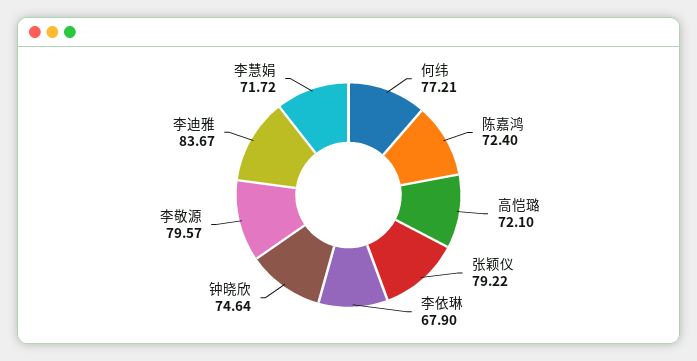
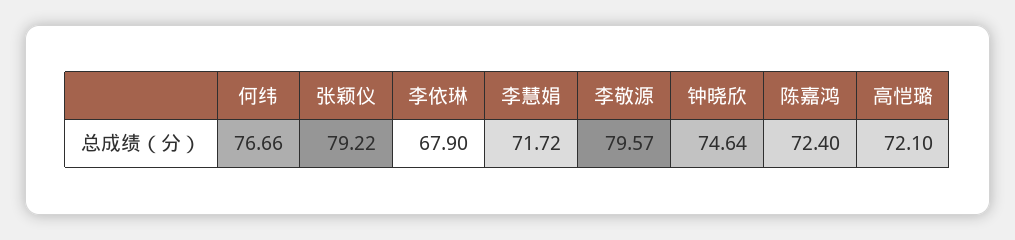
何纬: 77.21 -> 76.66
李迪雅: 83.67 -> none

